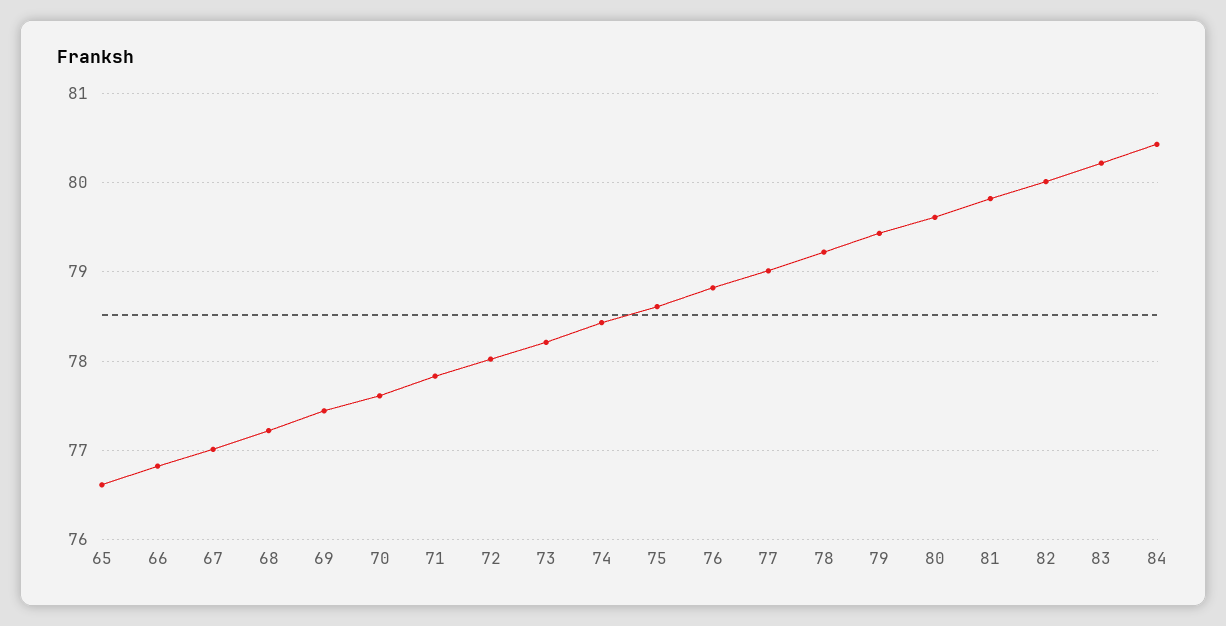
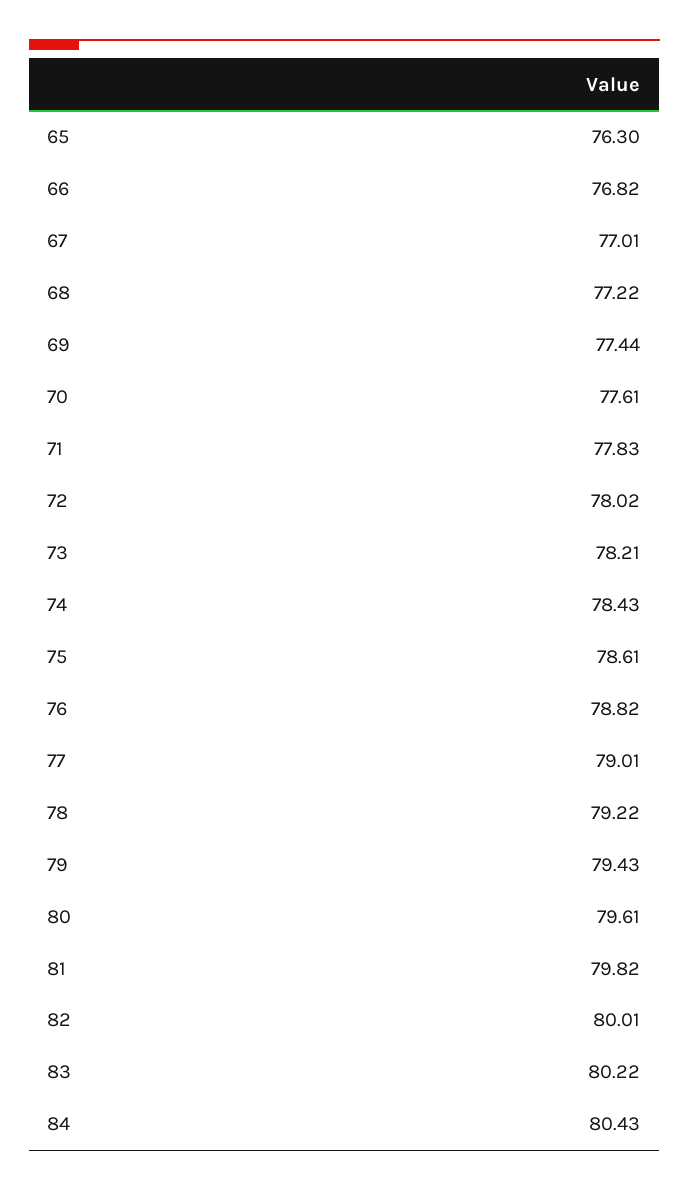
65: 76.6 -> 76.3

